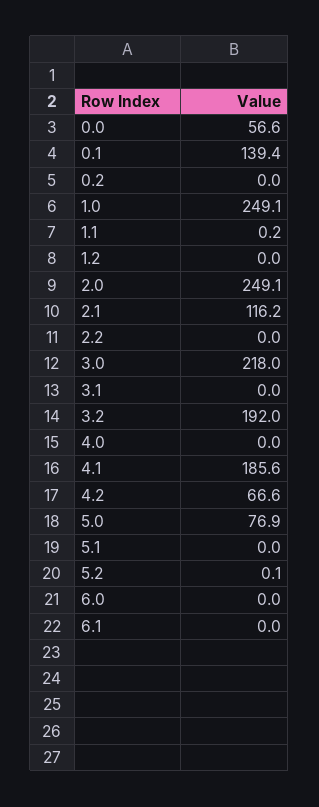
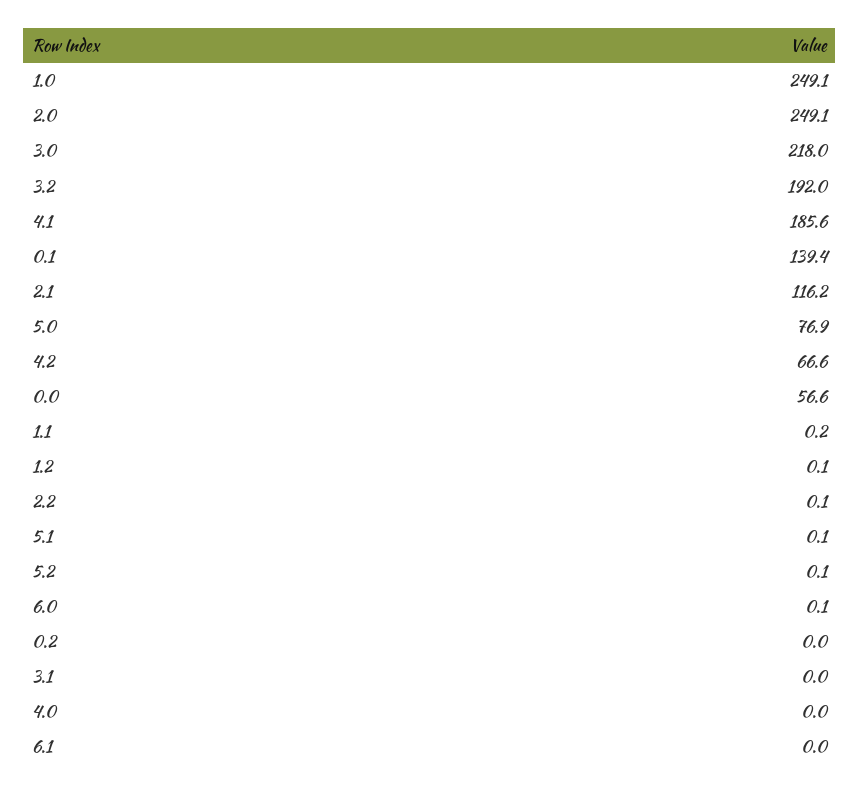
1.2: 0 -> 0.1
2.2: 0 -> 0.1
5.1: 0 -> 0.1
6.0: 0 -> 0.1

